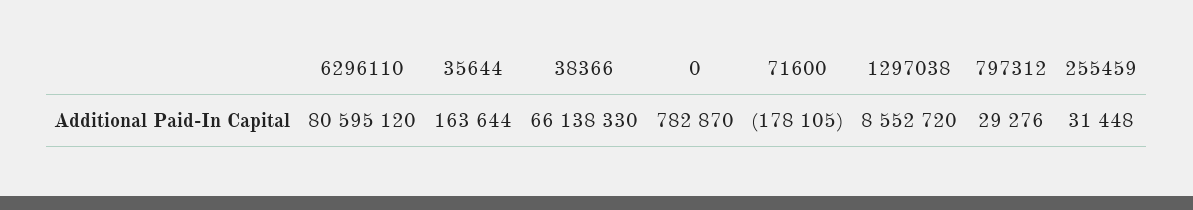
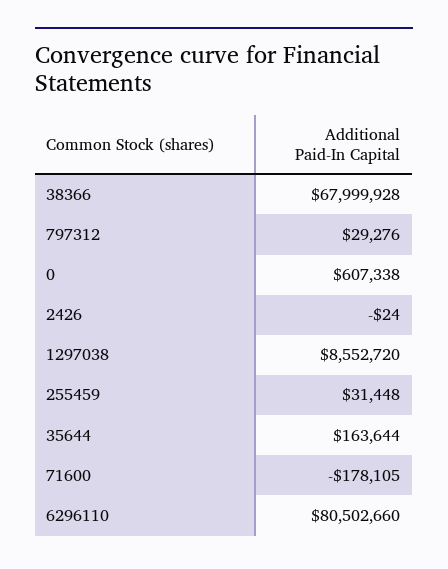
6296110: 80595120 -> 80502660
38366: 66138330 -> 67999928
0: 782870 -> 607338
2426: none -> -24

